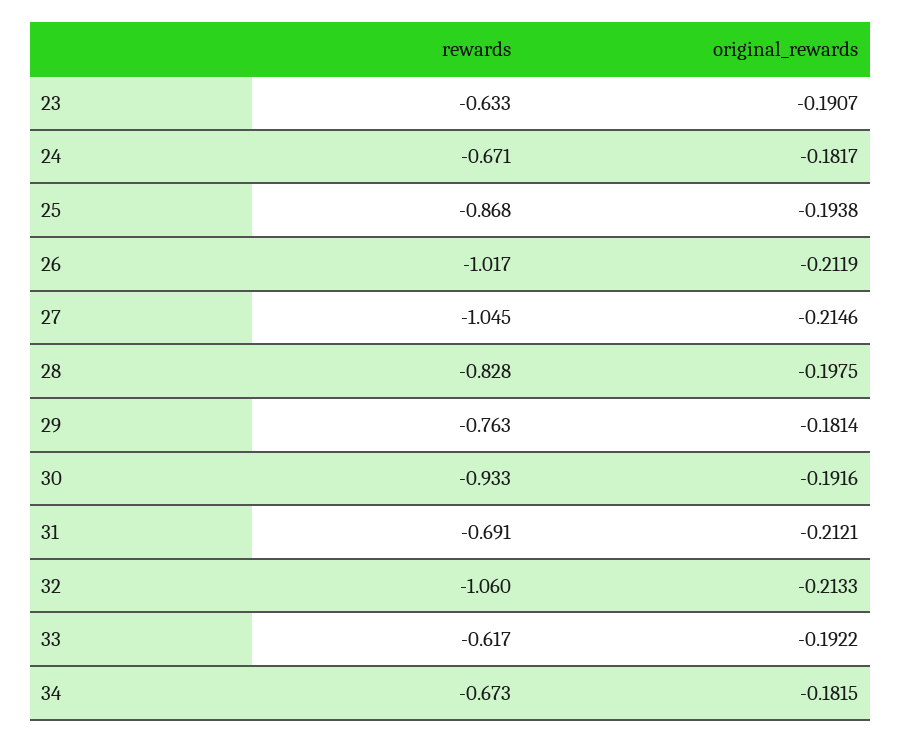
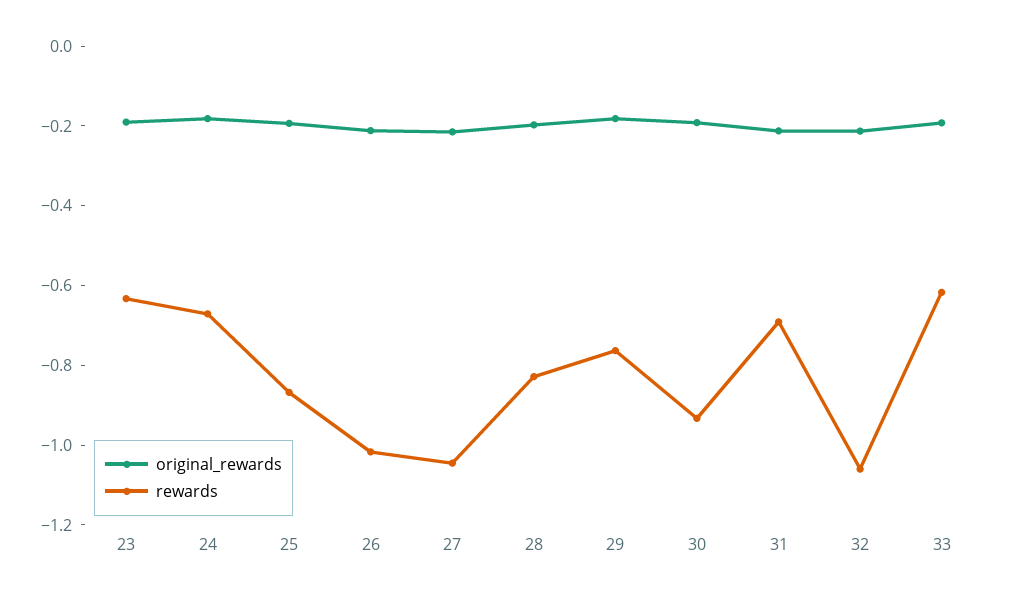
rewards, 34: -0.673 -> none
original_rewards, 34: -0.1815 -> none

